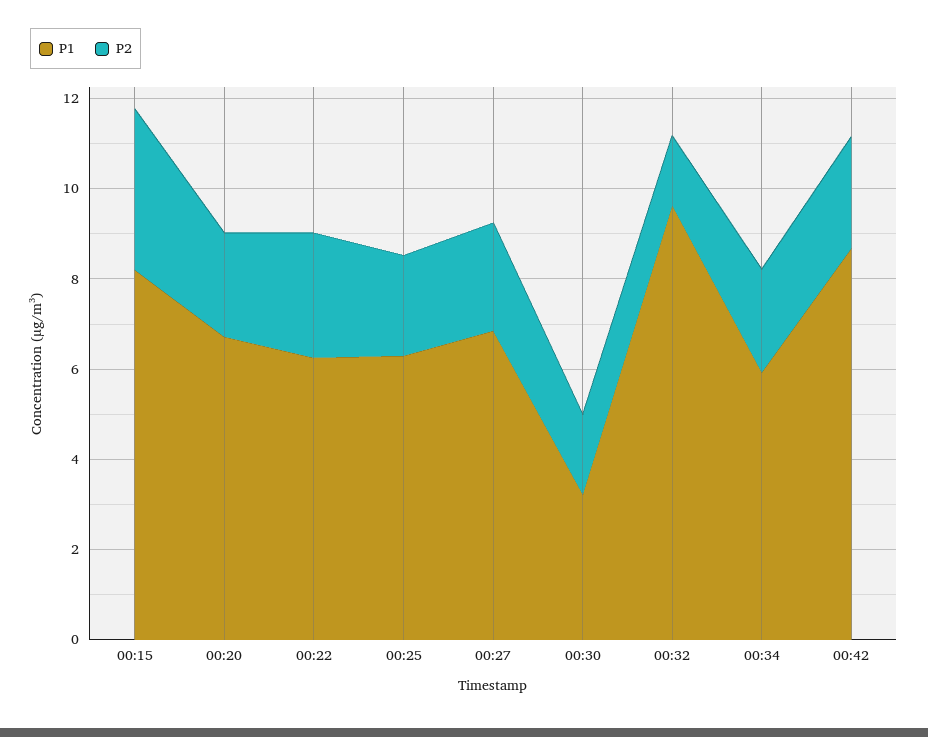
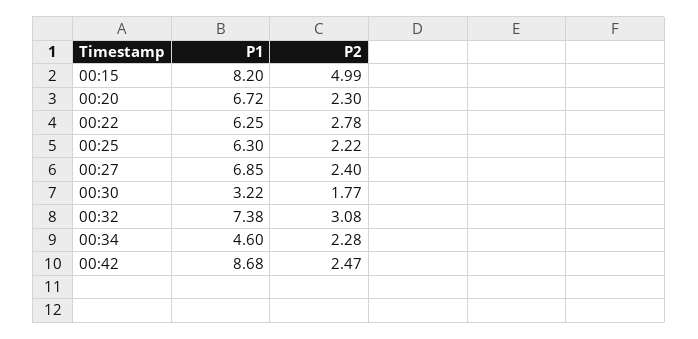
P2, 00:15: 3.5 -> 4.99
P1, 00:32: 9.5 -> 7.38
P2, 00:32: 1.5 -> 3.08
P1, 00:34: 6 -> 4.6

